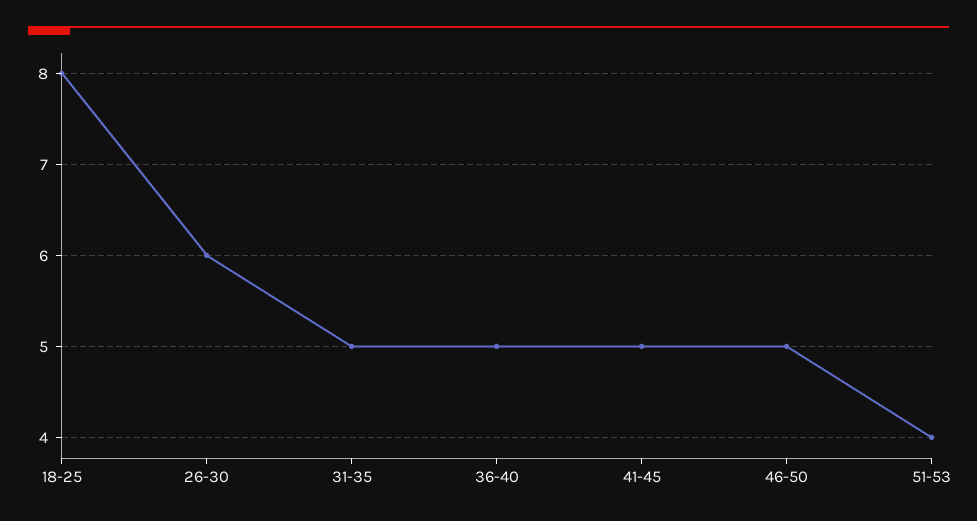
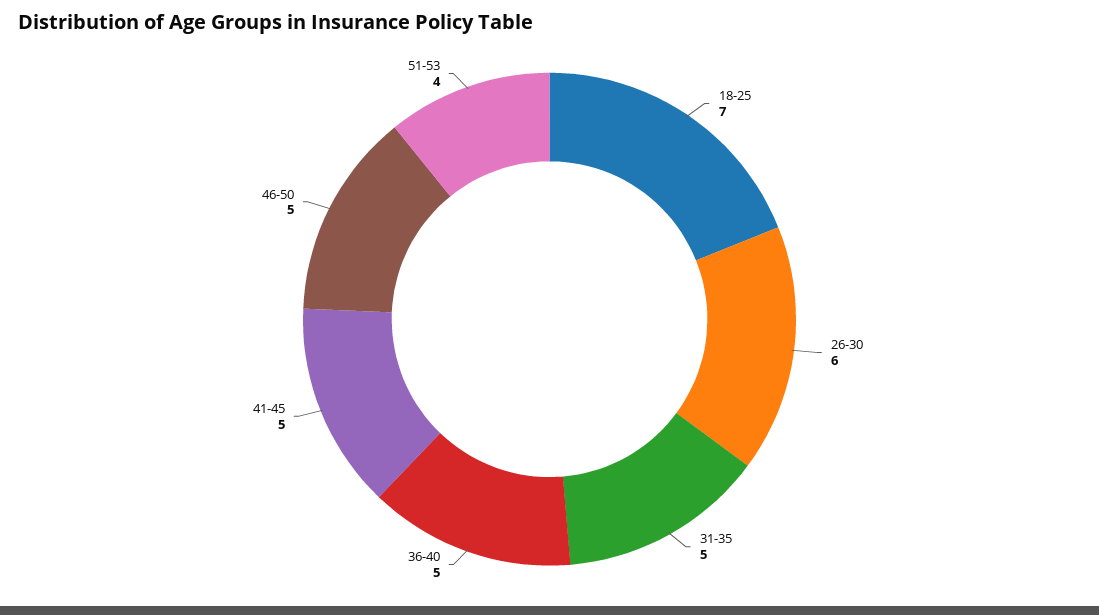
18-25: 8 -> 7

